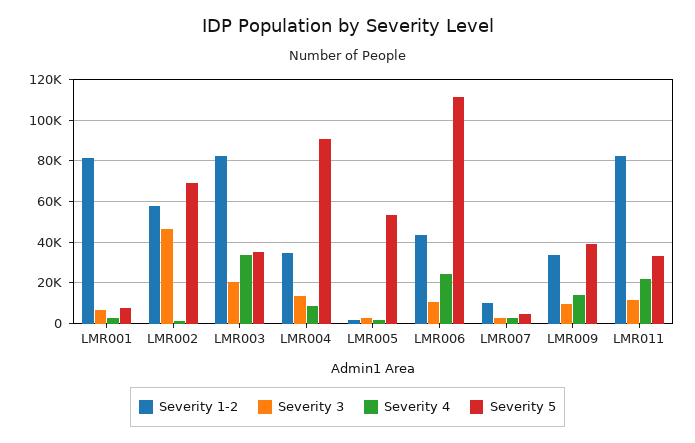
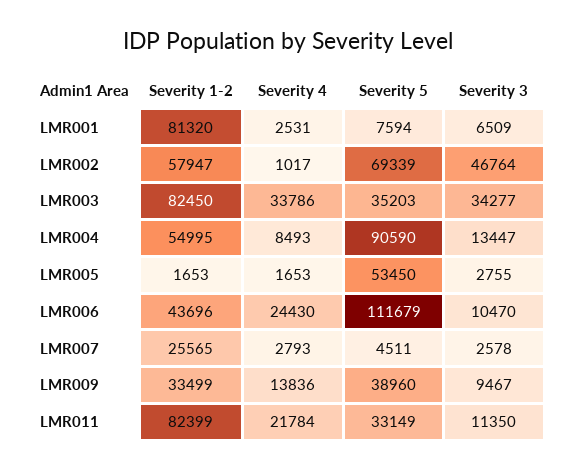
Severity 3, LMR003: 20000 -> 34277
Severity 1-2, LMR004: 35000 -> 54995
Severity 1-2, LMR007: 10000 -> 25565

